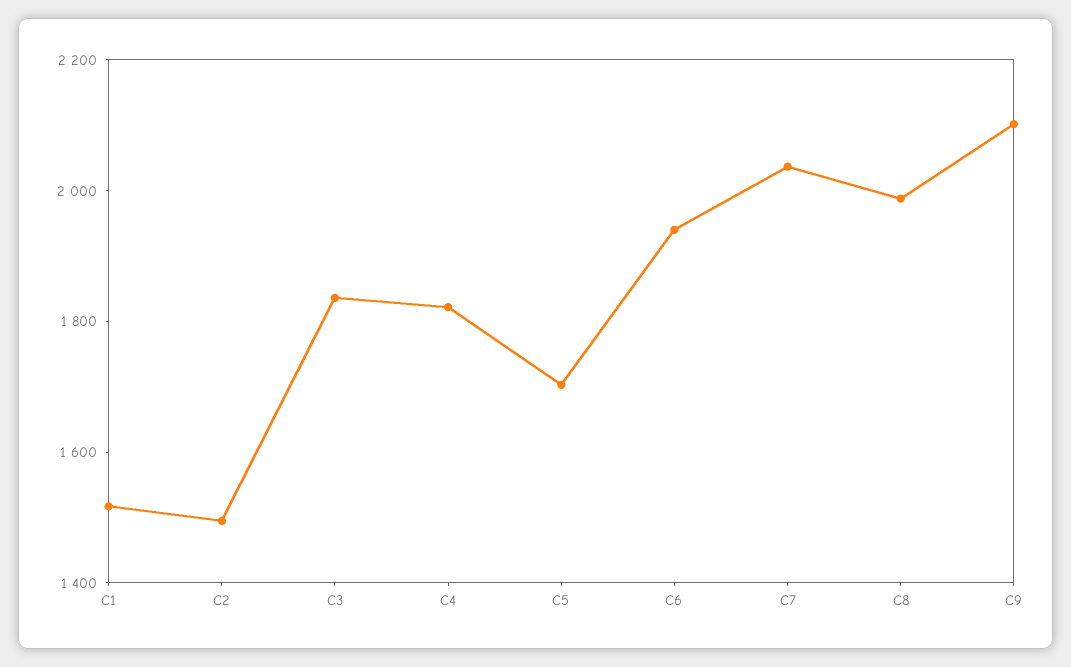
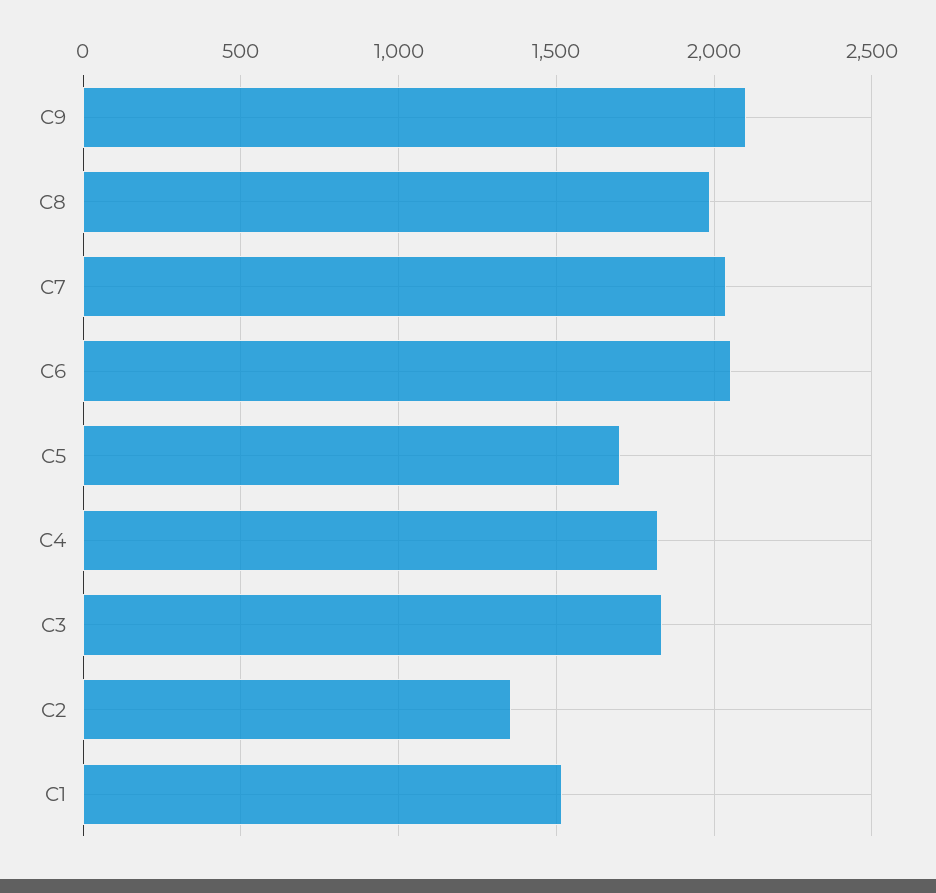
C2: 1500 -> 1350
C6: 1950 -> 2050

